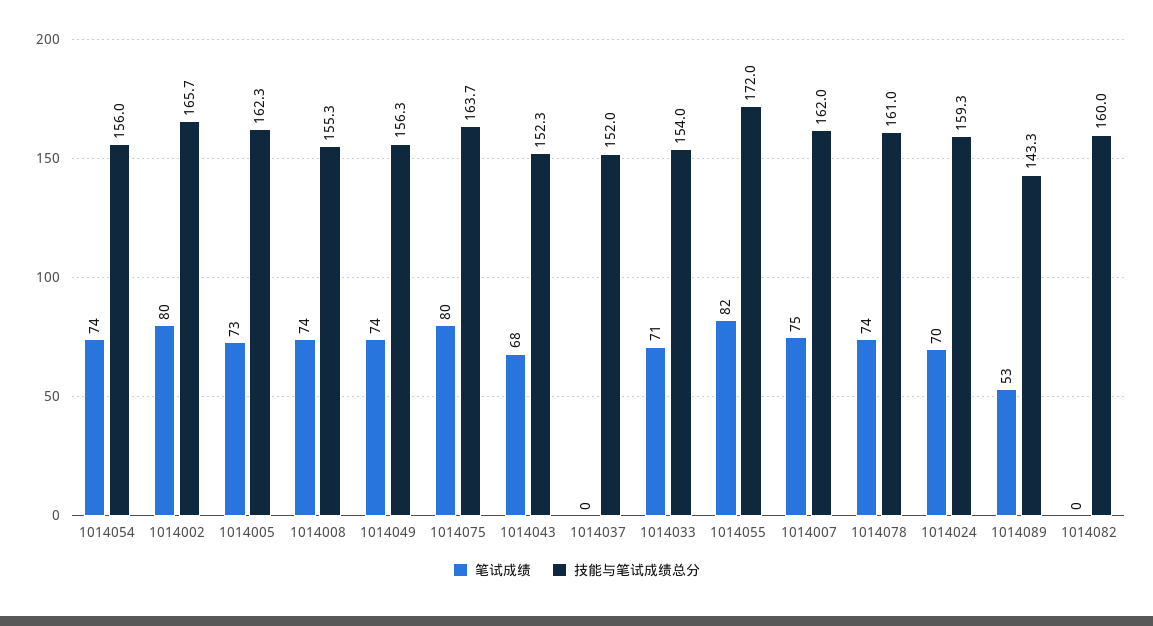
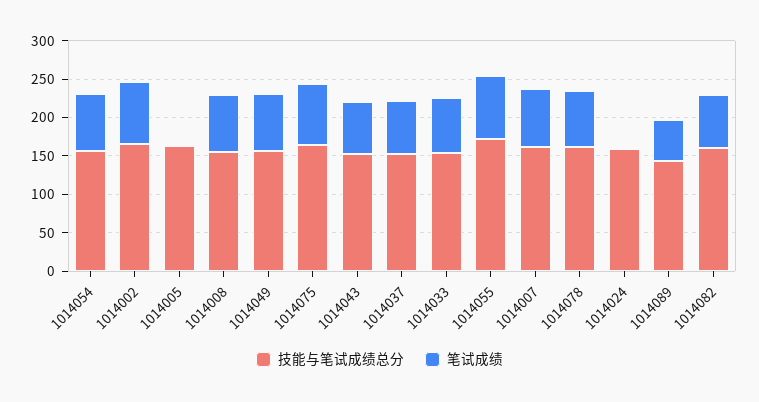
笔试成绩, 1014005: 73 -> 0
笔试成绩, 1014037: 0 -> 75
笔试成绩, 1014024: 70 -> 0
笔试成绩, 1014082: 0 -> 75

